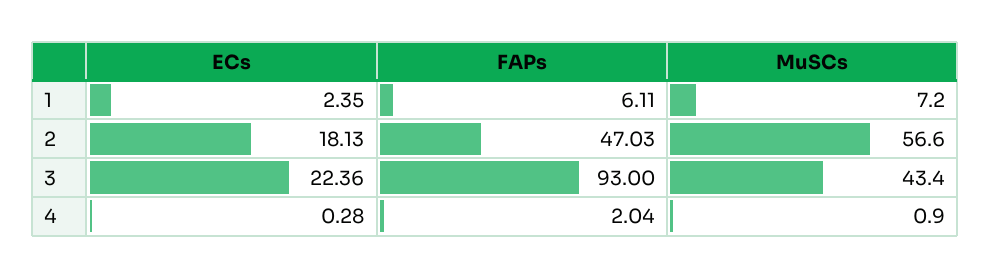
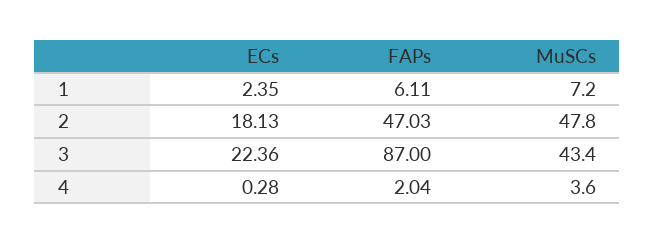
MuSCs, 2: 56.6 -> 47.8
FAPs, 3: 93 -> 87
MuSCs, 4: 0.9 -> 3.6

